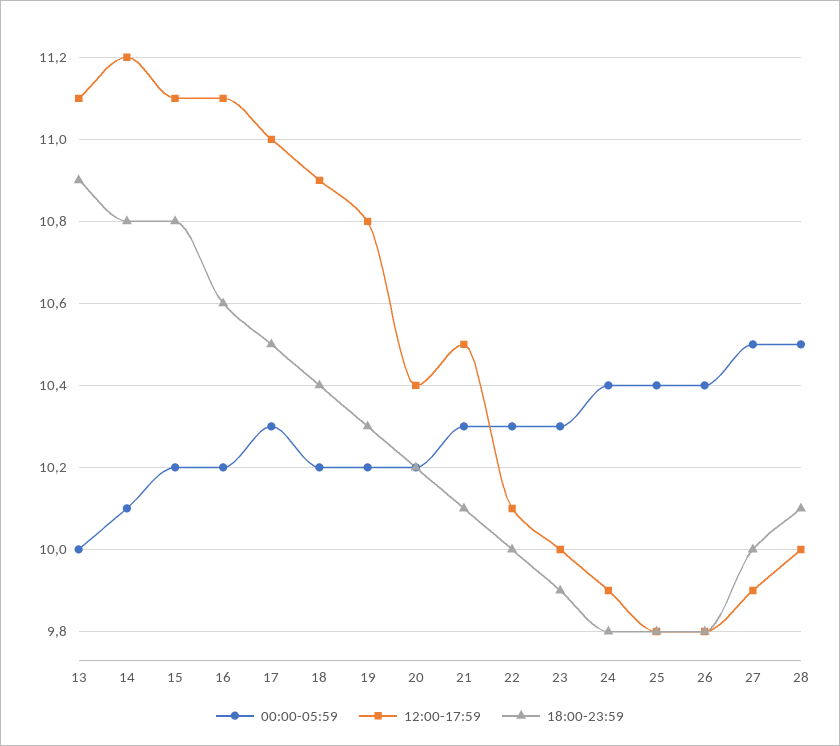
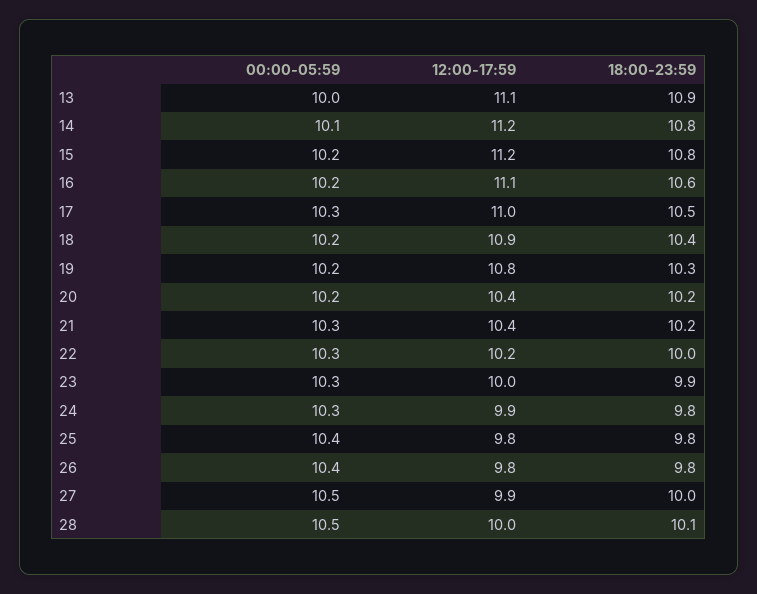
12:00-17:59, 15: 11.1 -> 11.2
12:00-17:59, 21: 10.5 -> 10.4
18:00-23:59, 21: 10.1 -> 10.2
12:00-17:59, 22: 10.1 -> 10.2
00:00-05:59, 24: 10.4 -> 10.3

